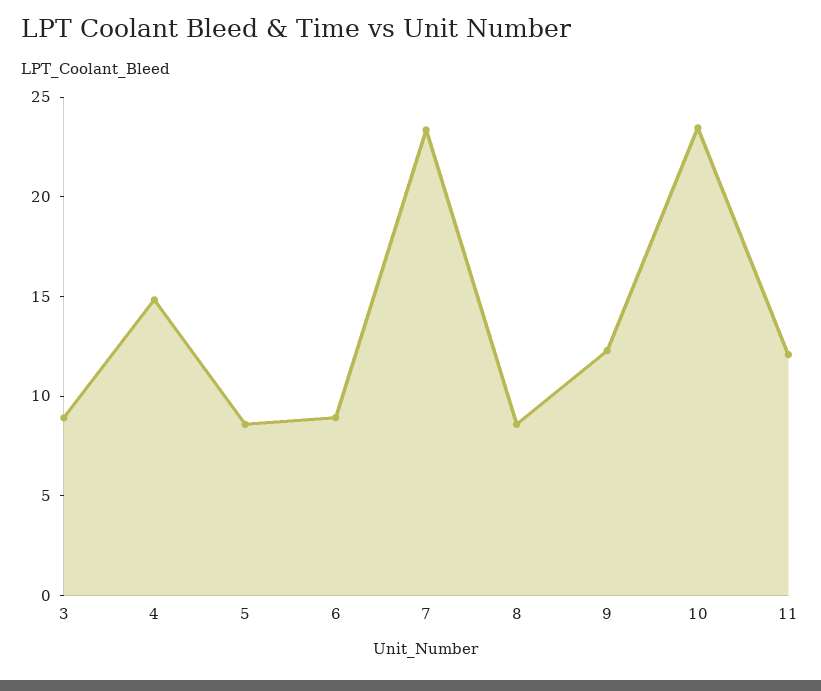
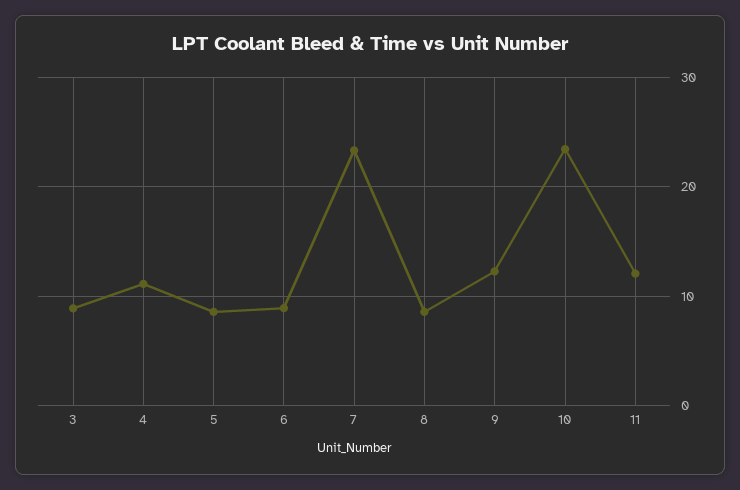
4: 15 -> 11

